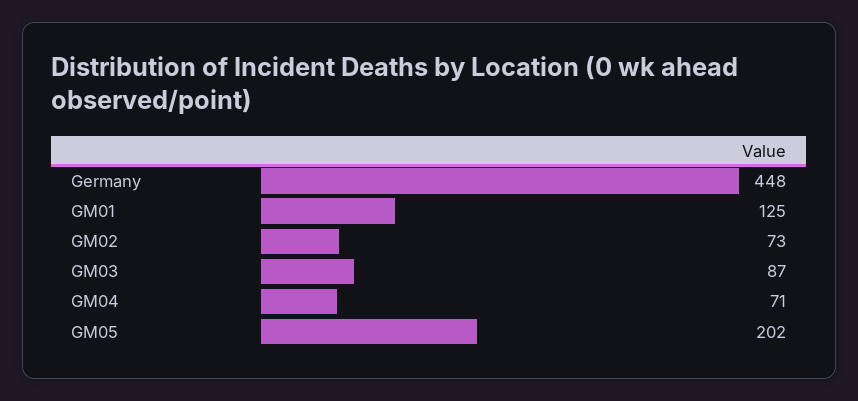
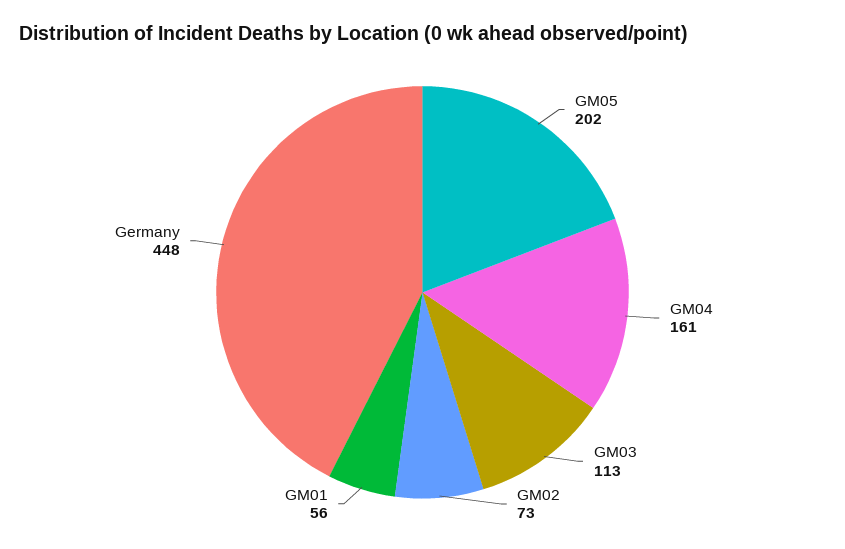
GM01: 125 -> 56
GM03: 87 -> 113
GM04: 71 -> 161

